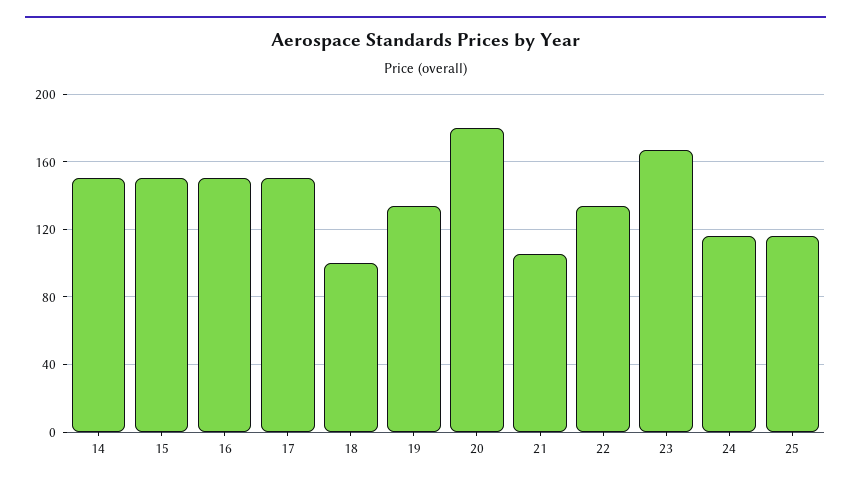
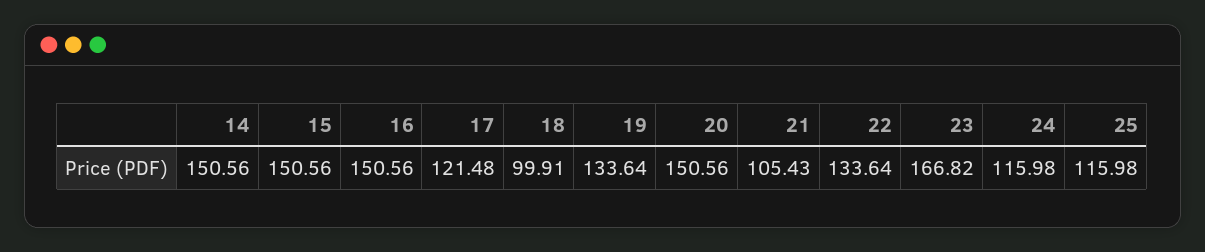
17: 150 -> 121.48
20: 180 -> 150.56

